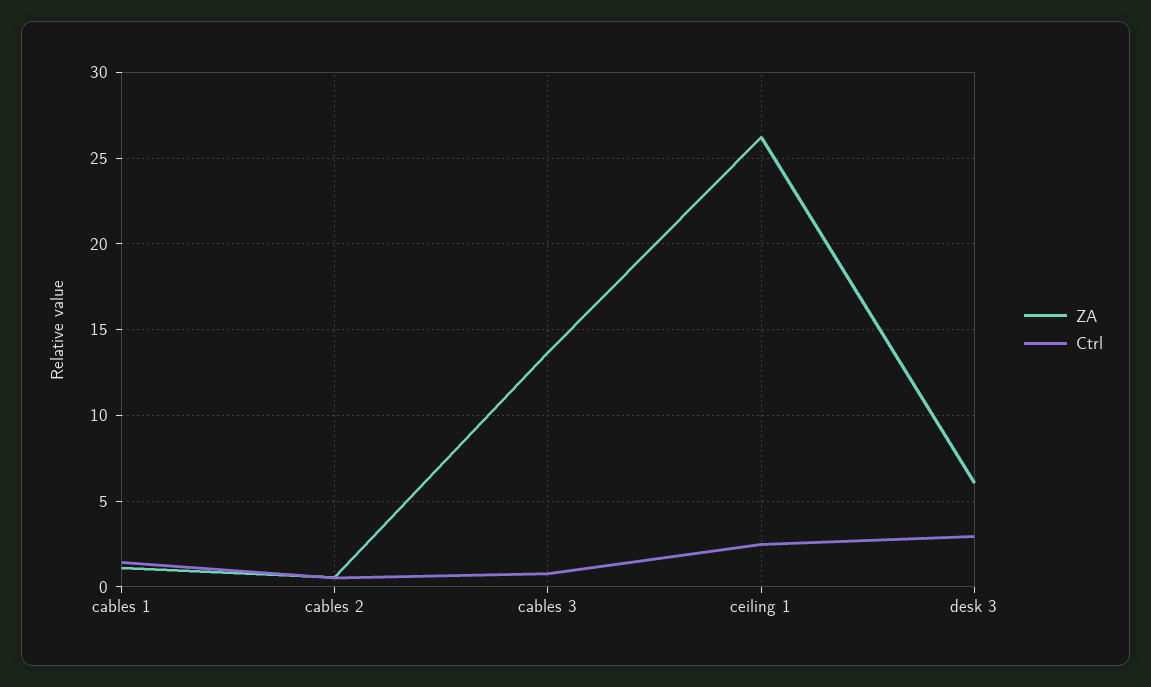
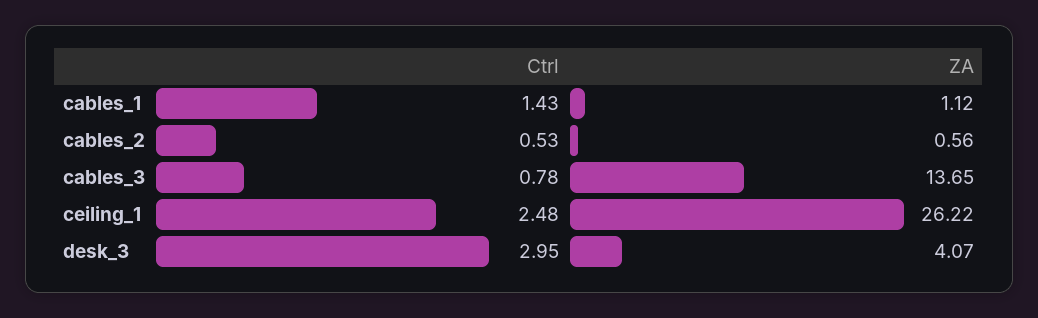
ZA, desk 3: 6 -> 4.07

